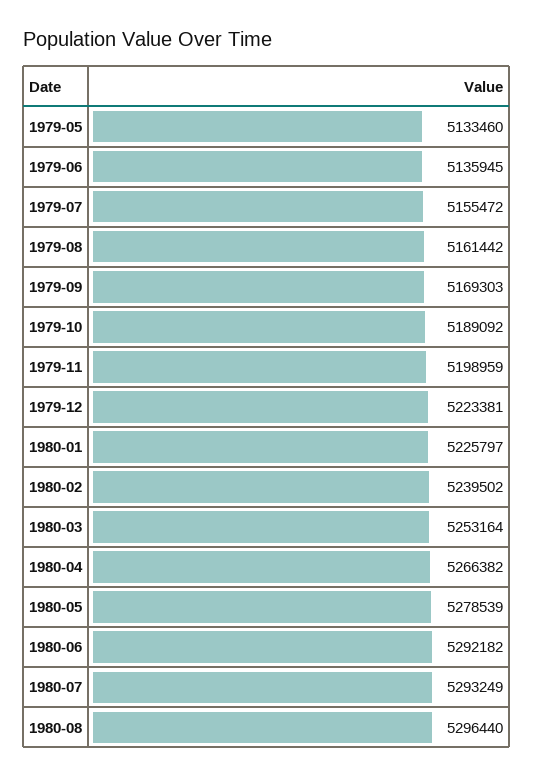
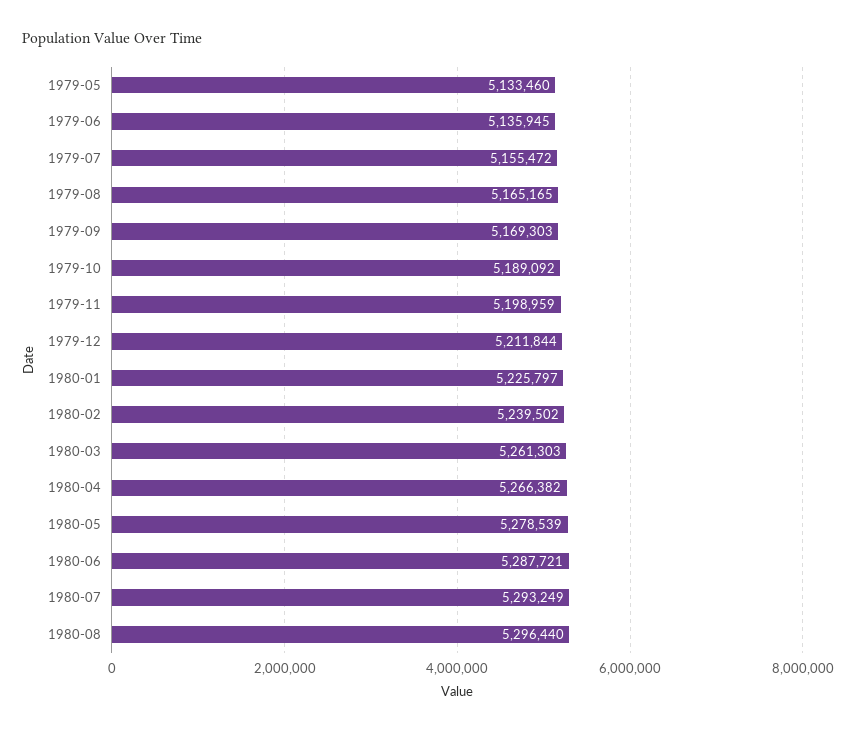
1979-08: 5161442 -> 5165165
1979-12: 5223381 -> 5211844
1980-03: 5253164 -> 5261303
1980-06: 5292182 -> 5287721

